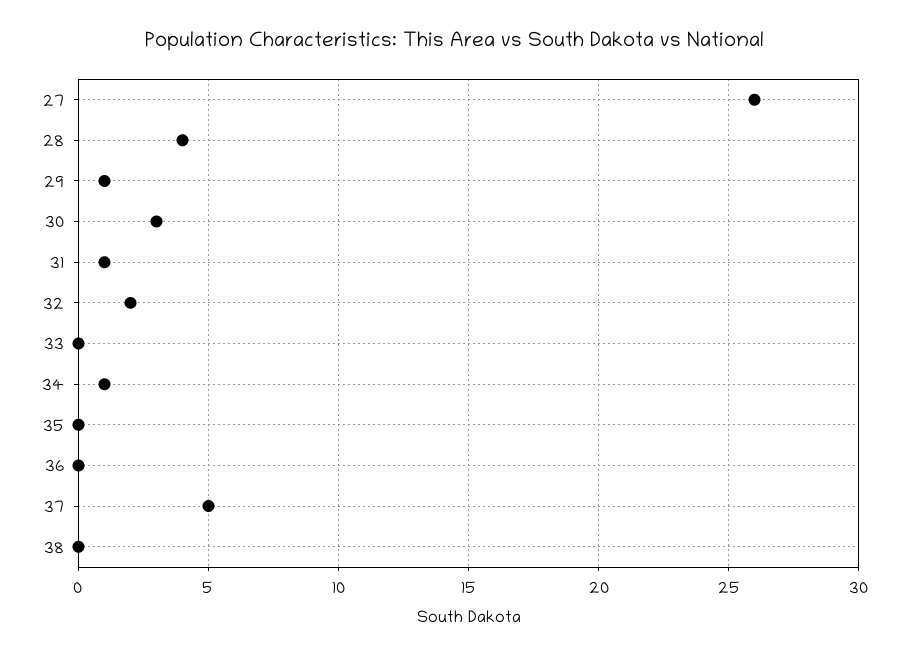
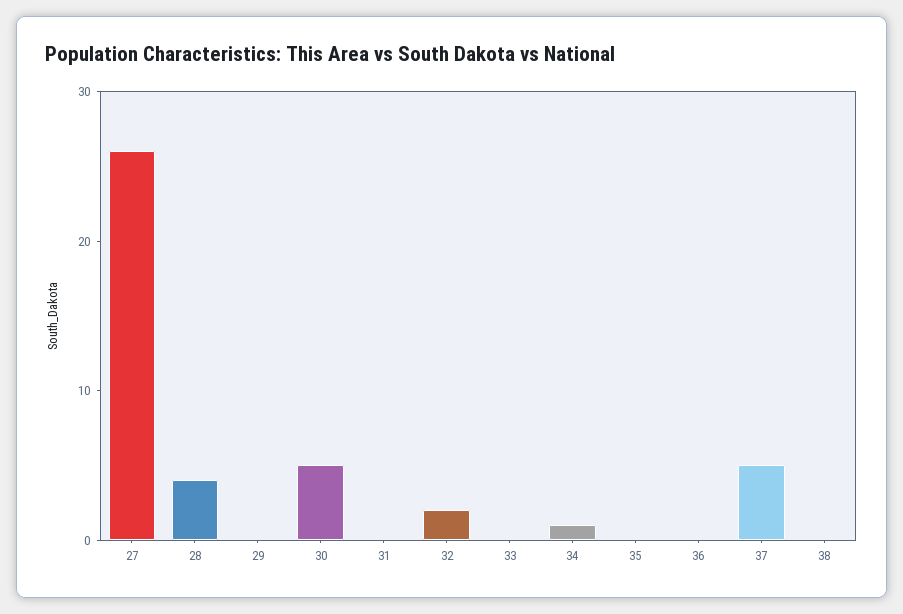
29: 1 -> 0
30: 3 -> 5
31: 1 -> 0

